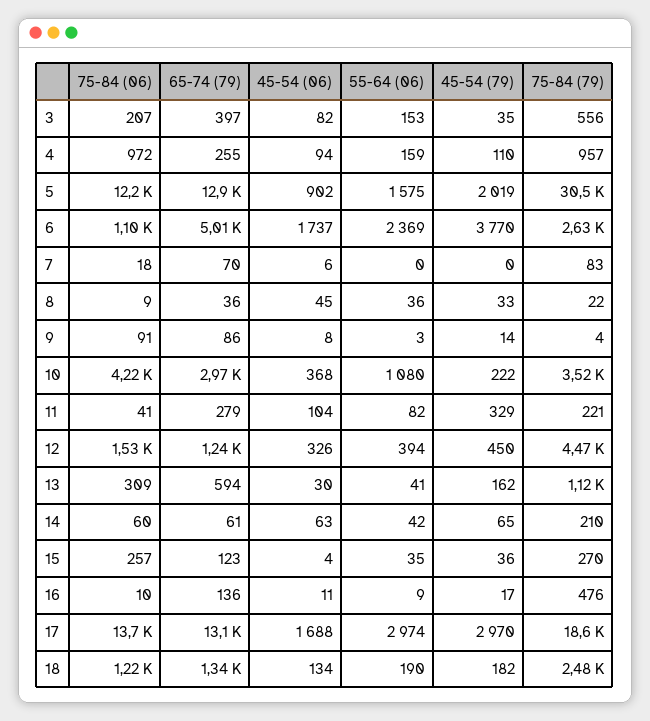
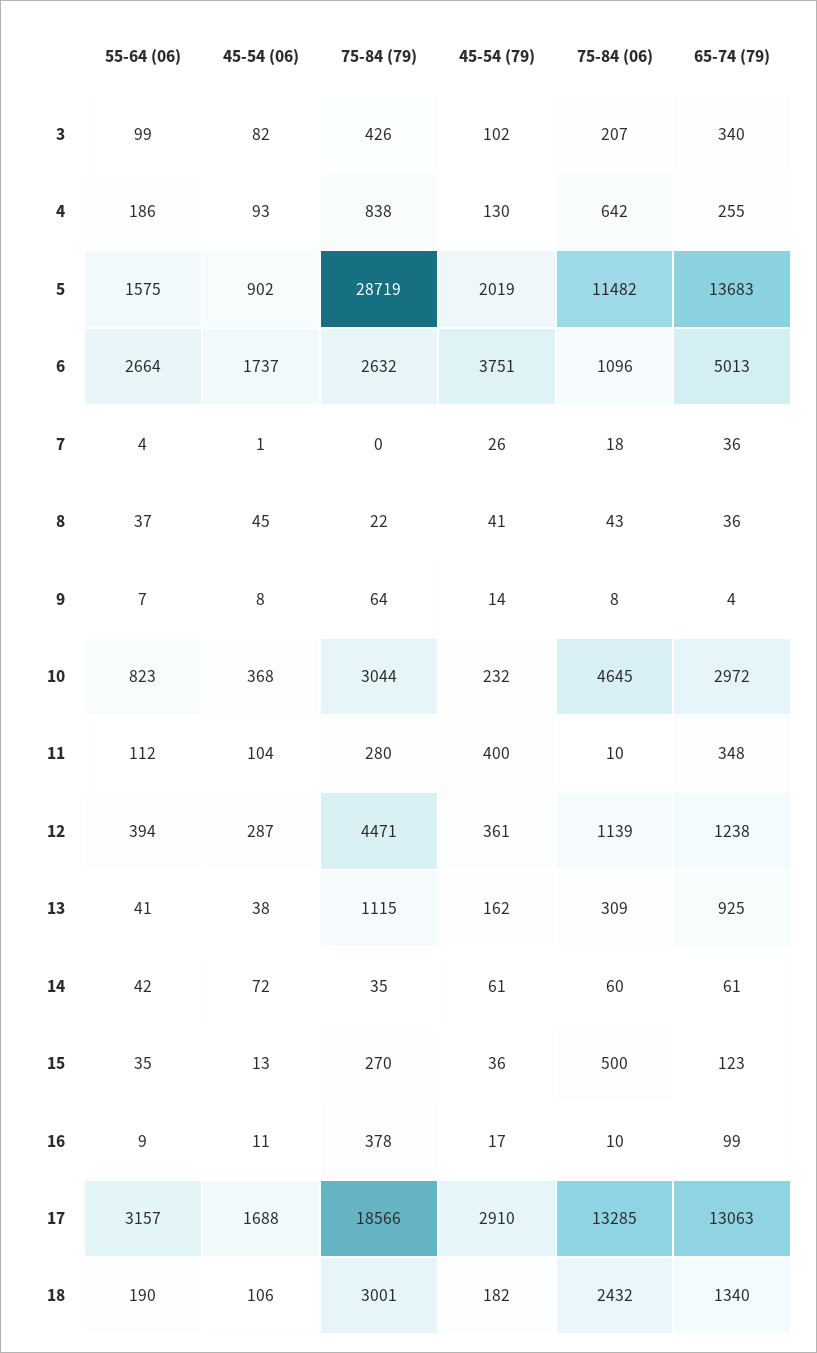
65-74 (79), 3: 397 -> 340
55-64 (06), 3: 153 -> 99
45-54 (79), 3: 35 -> 102
75-84 (79), 3: 556 -> 426
75-84 (06), 4: 972 -> 642
45-54 (06), 4: 94 -> 93
55-64 (06), 4: 159 -> 186
45-54 (79), 4: 110 -> 130
75-84 (79), 4: 957 -> 838
75-84 (06), 5: 12200 -> 11482
65-74 (79), 5: 12900 -> 13683
75-84 (79), 5: 30500 -> 28719
55-64 (06), 6: 2369 -> 2664
45-54 (79), 6: 3770 -> 3751
65-74 (79), 7: 70 -> 36
45-54 (06), 7: 6 -> 1
55-64 (06), 7: 0 -> 4
45-54 (79), 7: 0 -> 26
75-84 (79), 7: 83 -> 0
75-84 (06), 8: 9 -> 43
55-64 (06), 8: 36 -> 37
45-54 (79), 8: 33 -> 41
75-84 (06), 9: 91 -> 8
65-74 (79), 9: 86 -> 4
55-64 (06), 9: 3 -> 7
75-84 (79), 9: 4 -> 64
75-84 (06), 10: 4220 -> 4645
55-64 (06), 10: 1080 -> 823
45-54 (79), 10: 222 -> 232
75-84 (79), 10: 3520 -> 3044
75-84 (06), 11: 41 -> 10
65-74 (79), 11: 279 -> 348
55-64 (06), 11: 82 -> 112
45-54 (79), 11: 329 -> 400
75-84 (79), 11: 221 -> 280
75-84 (06), 12: 1530 -> 1139
45-54 (06), 12: 326 -> 287
45-54 (79), 12: 450 -> 361
65-74 (79), 13: 594 -> 925
45-54 (06), 13: 30 -> 38
45-54 (06), 14: 63 -> 72
45-54 (79), 14: 65 -> 61
75-84 (79), 14: 210 -> 35
75-84 (06), 15: 257 -> 500
45-54 (06), 15: 4 -> 13
65-74 (79), 16: 136 -> 99
75-84 (79), 16: 476 -> 378
75-84 (06), 17: 13700 -> 13285
55-64 (06), 17: 2974 -> 3157
45-54 (79), 17: 2970 -> 2910
75-84 (06), 18: 1220 -> 2432
45-54 (06), 18: 134 -> 106
75-84 (79), 18: 2480 -> 3001

